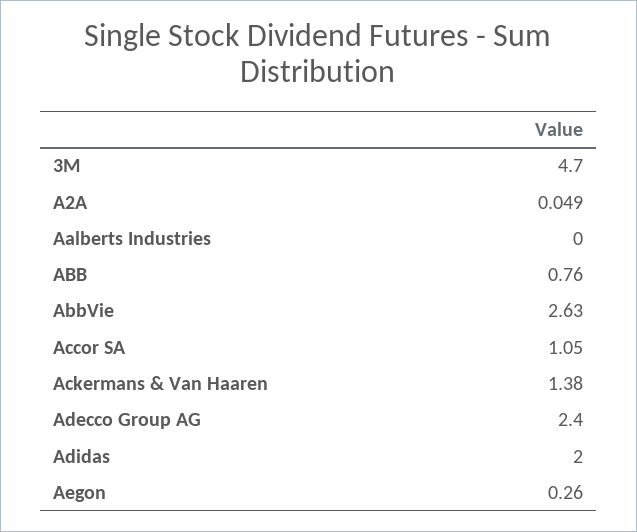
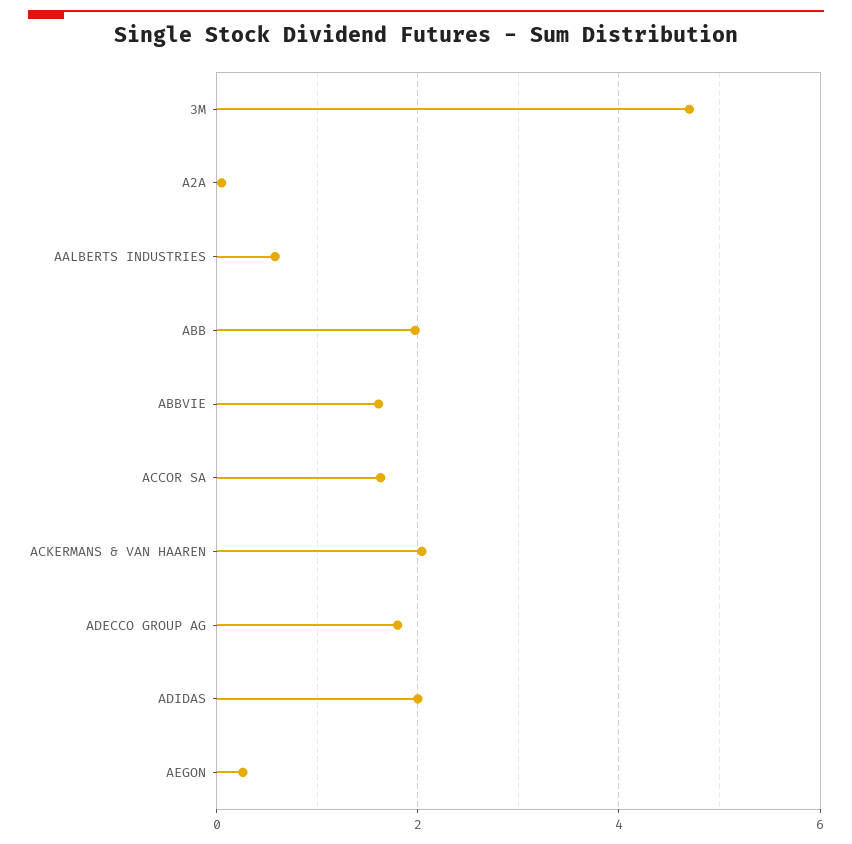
Aalberts Industries: 0 -> 0.6
ABB: 0.76 -> 2
AbbVie: 2.63 -> 1.6
Accor SA: 1.05 -> 1.6
Ackermans & Van Haaren: 1.38 -> 2
Adecco Group AG: 2.4 -> 1.8

